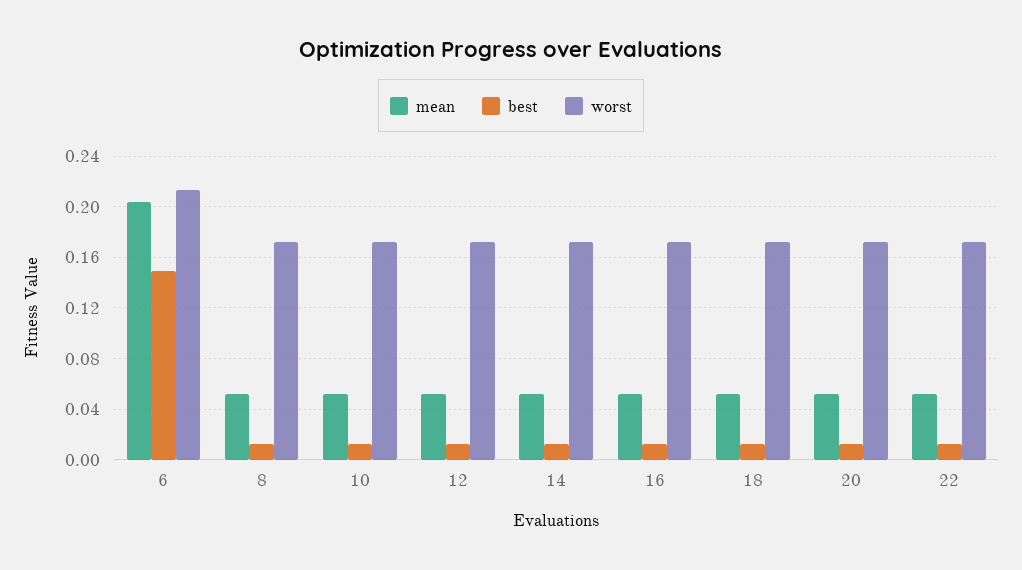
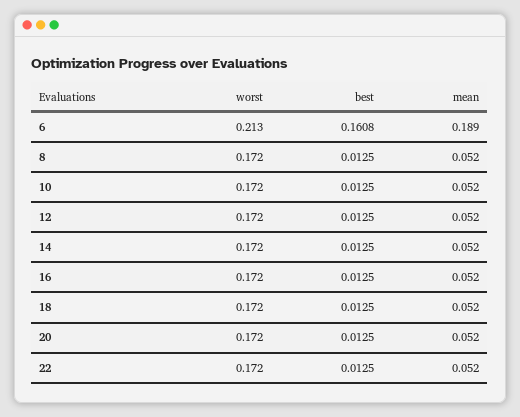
mean, 6: 0.205 -> 0.189
best, 6: 0.15 -> 0.1608

